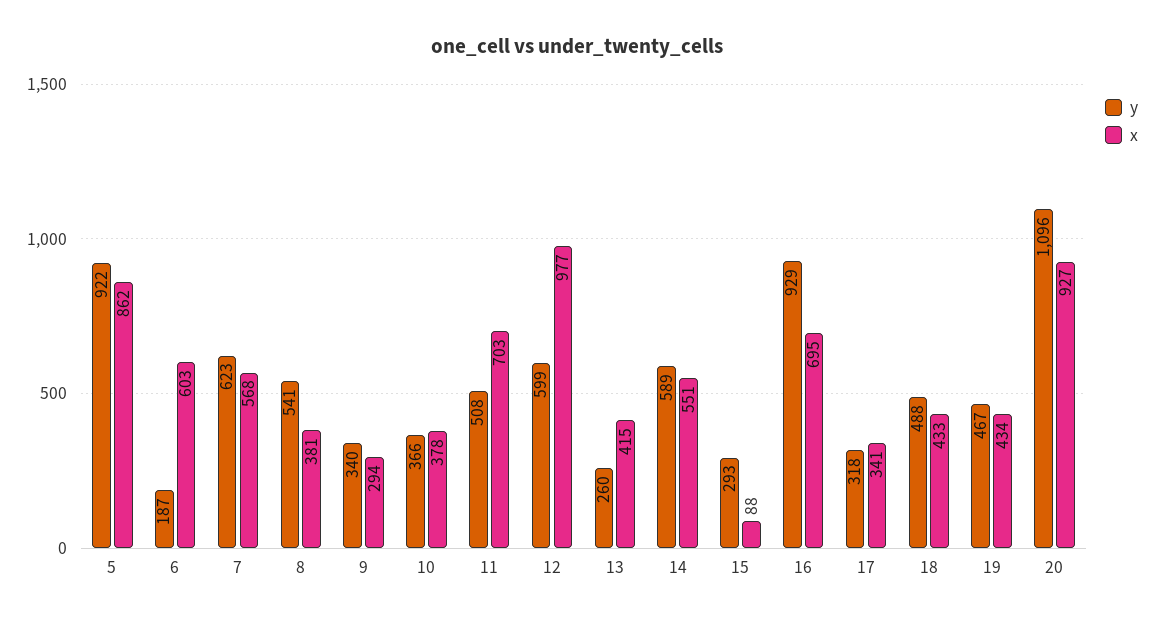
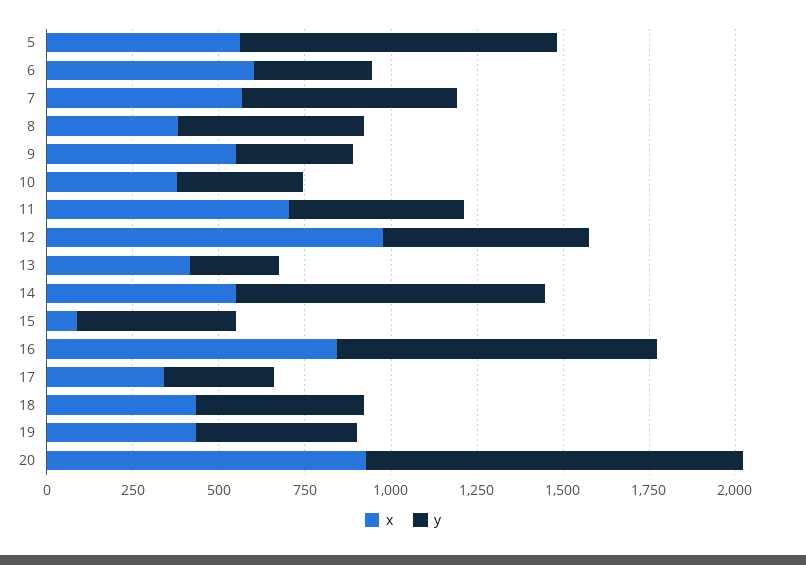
x, 5: 862 -> 550
y, 6: 187 -> 350
x, 9: 294 -> 550
y, 14: 589 -> 900
y, 15: 293 -> 450
x, 16: 695 -> 850

